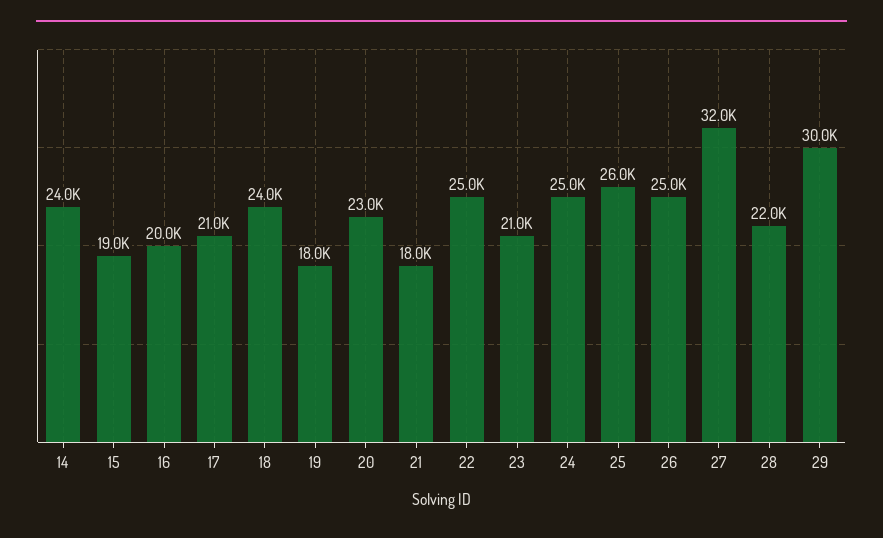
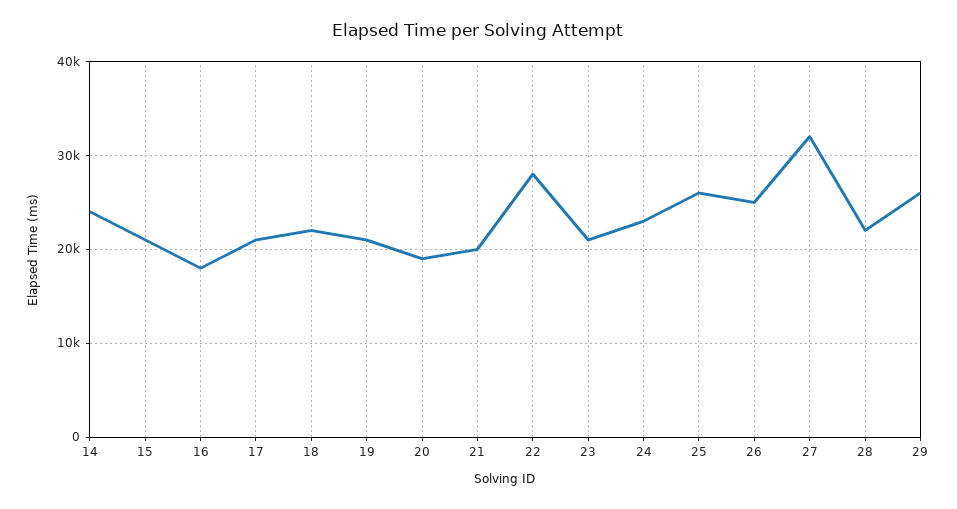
15: 19000 -> 21000
16: 20000 -> 18000
18: 24000 -> 22000
19: 18000 -> 21000
20: 23000 -> 19000
21: 18000 -> 20000
22: 25000 -> 28000
24: 25000 -> 23000
29: 30000 -> 26000

